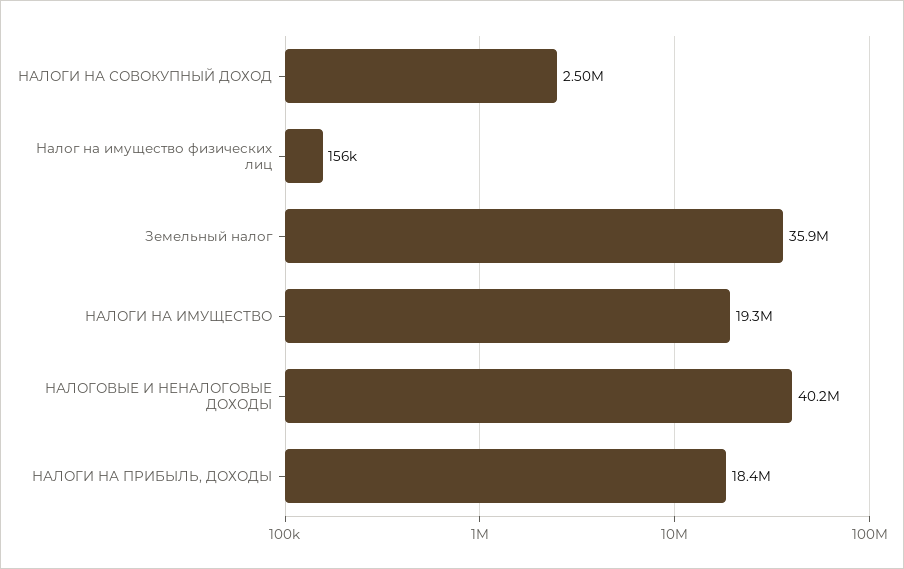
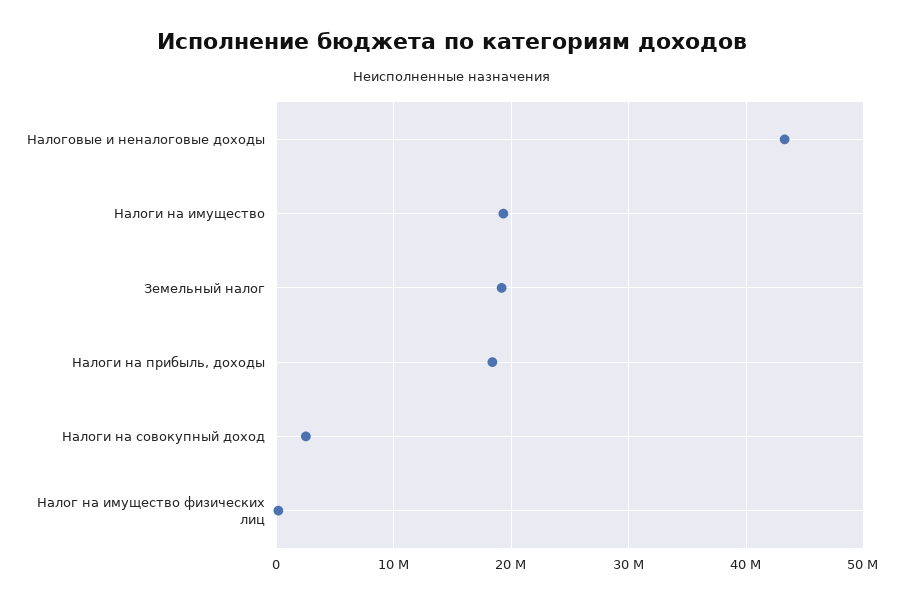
Земельный налог: 35900000 -> 19000000
НАЛОГОВЫЕ И НЕНАЛОГОВЫЕ ДОХОДЫ: 40200000 -> 43000000

